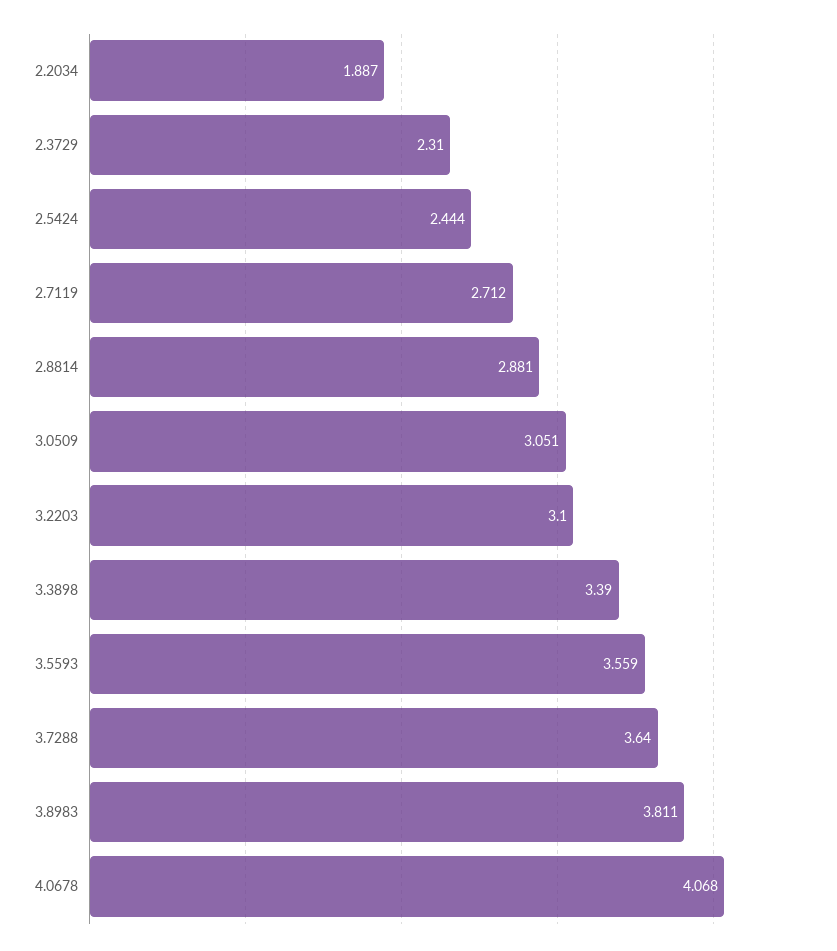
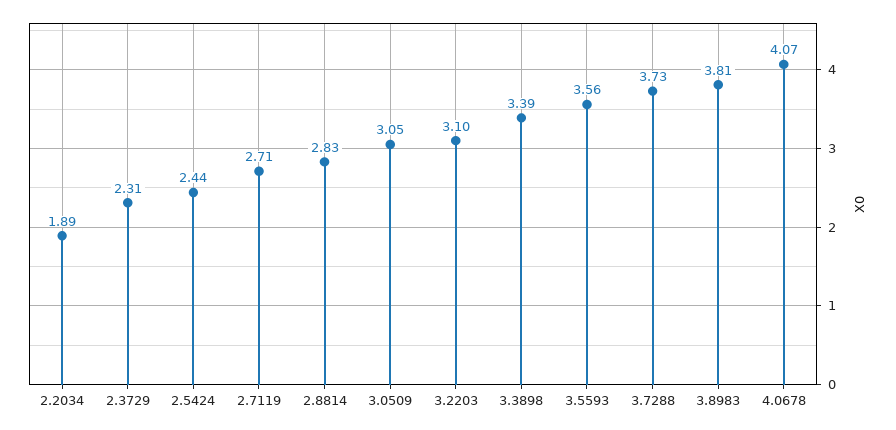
2.8814: 2.881 -> 2.83
3.7288: 3.64 -> 3.73

